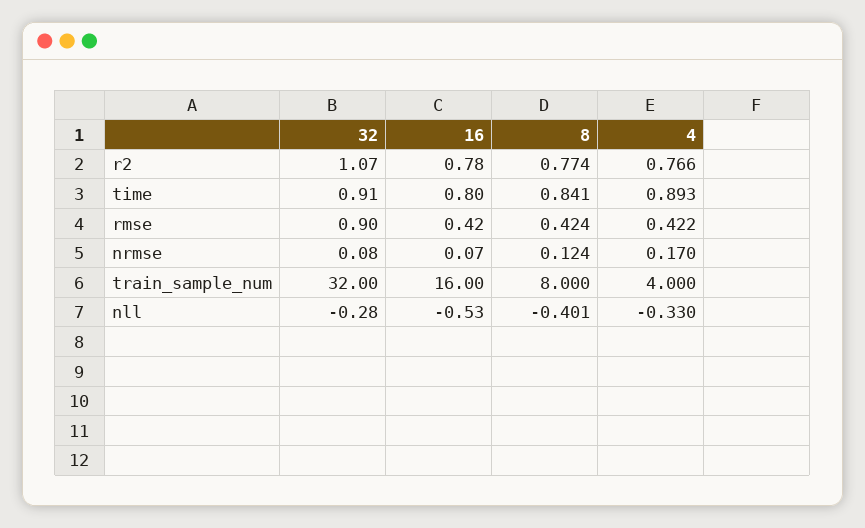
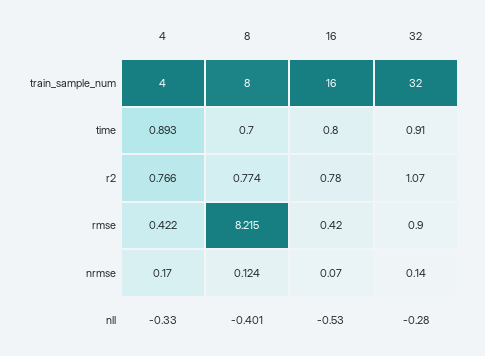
8, time: 0.841 -> 0.7
8, rmse: 0.424 -> 8.215
32, nrmse: 0.08 -> 0.14

